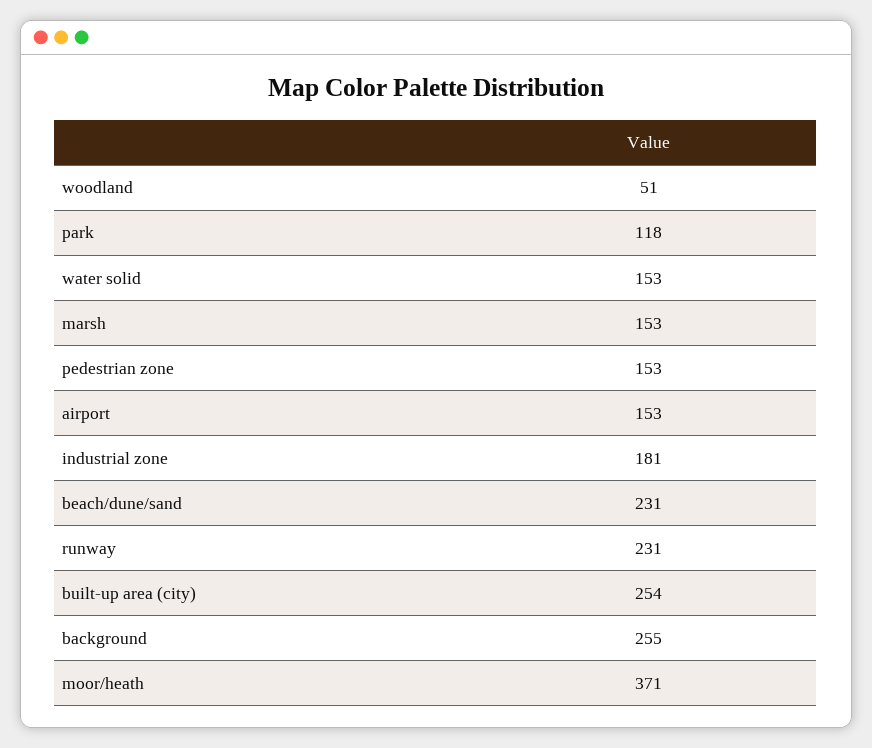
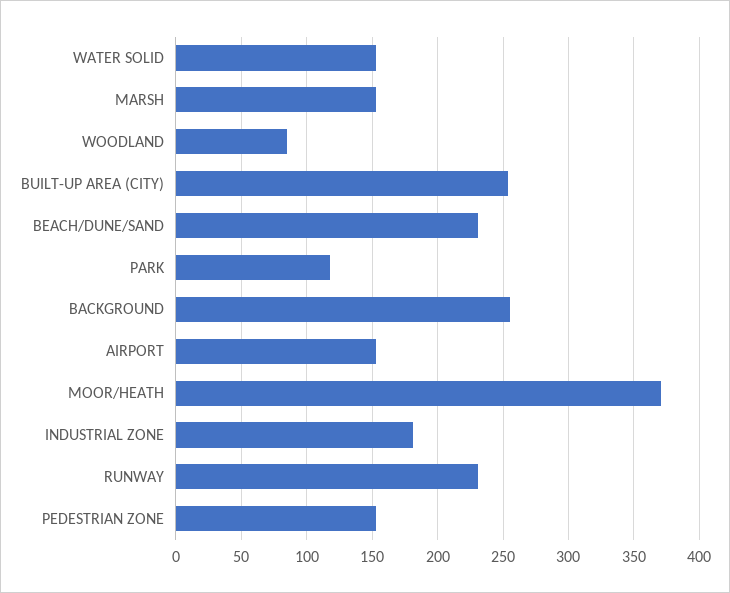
woodland: 51 -> 85

